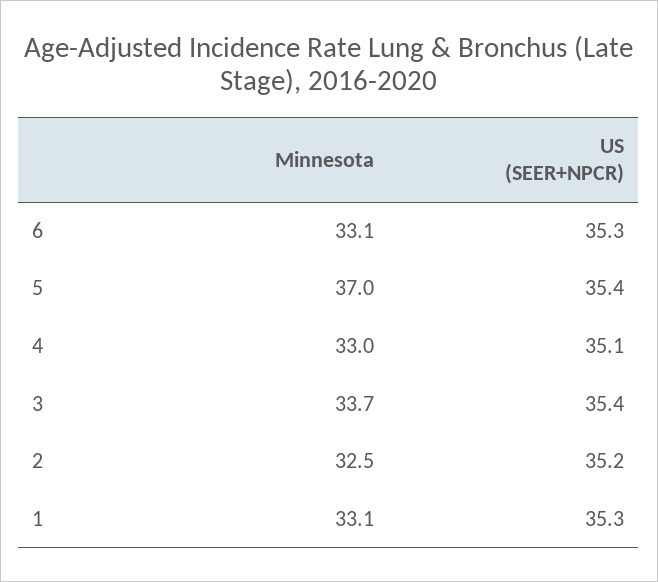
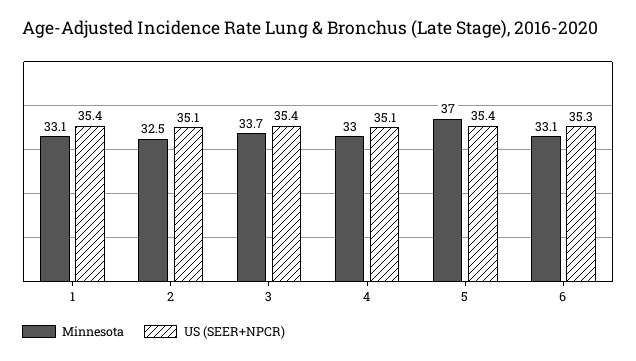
US (SEER+NPCR), 2: 35.2 -> 35.1
US (SEER+NPCR), 1: 35.3 -> 35.4

